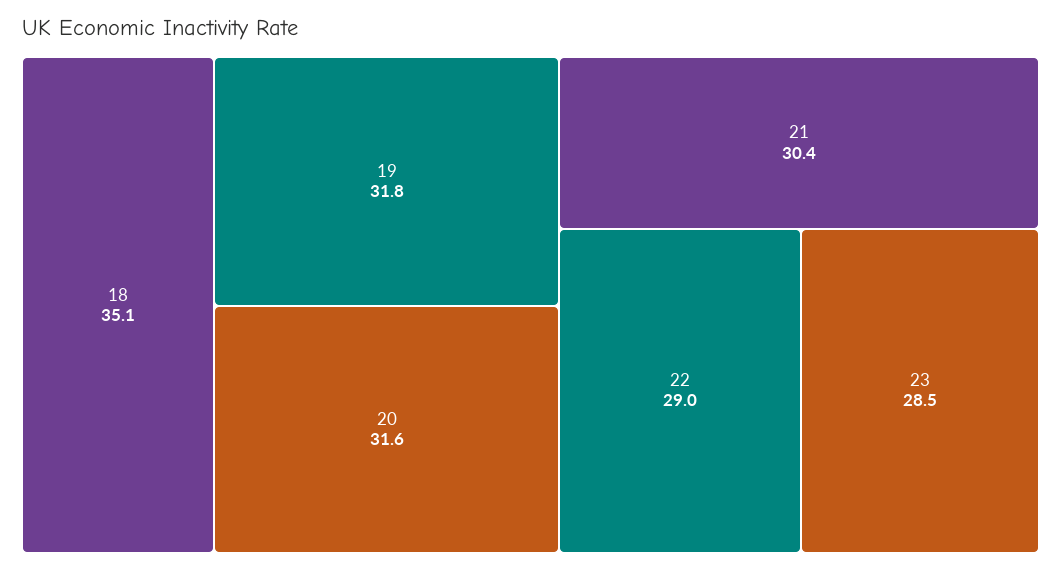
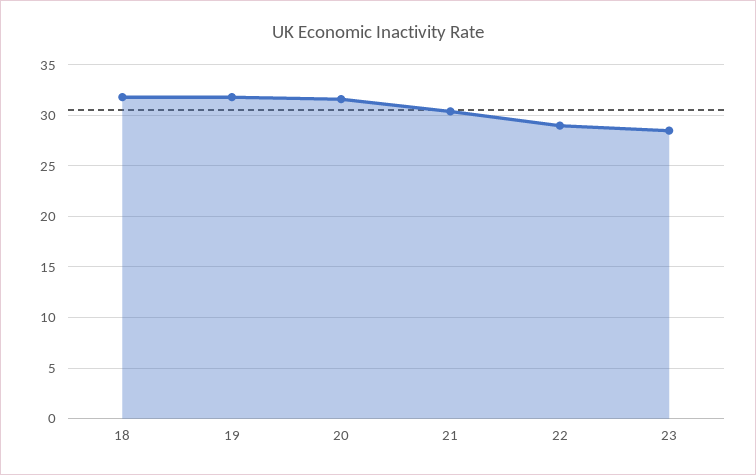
18: 35.1 -> 32

